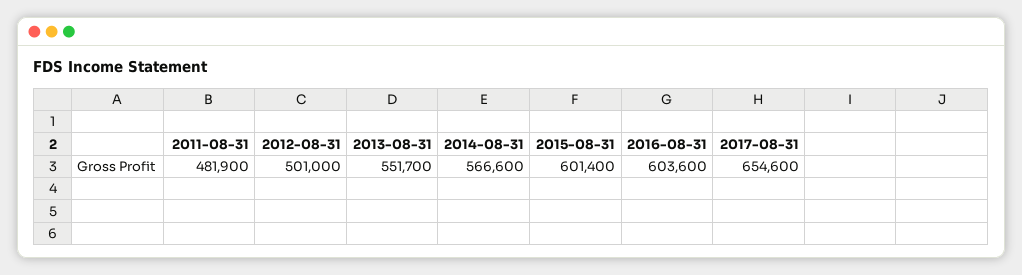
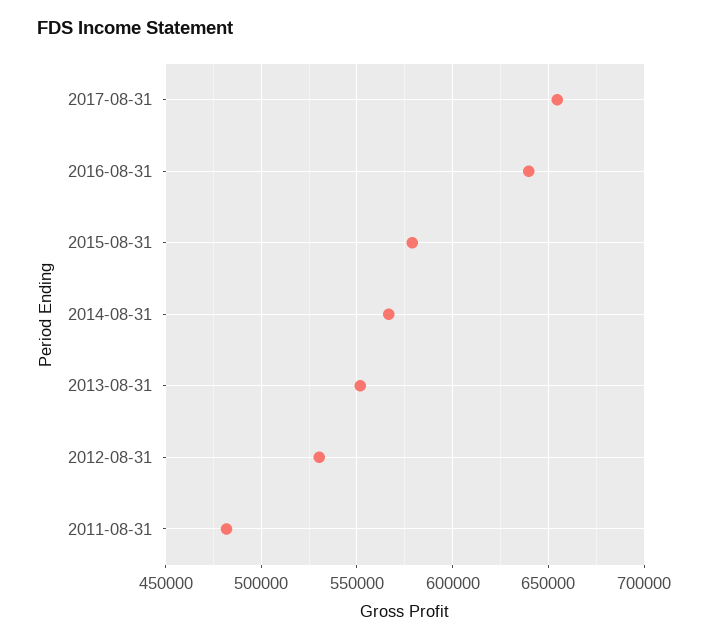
2012-08-31: 501000 -> 530000
2015-08-31: 601400 -> 580000
2016-08-31: 603600 -> 640000

